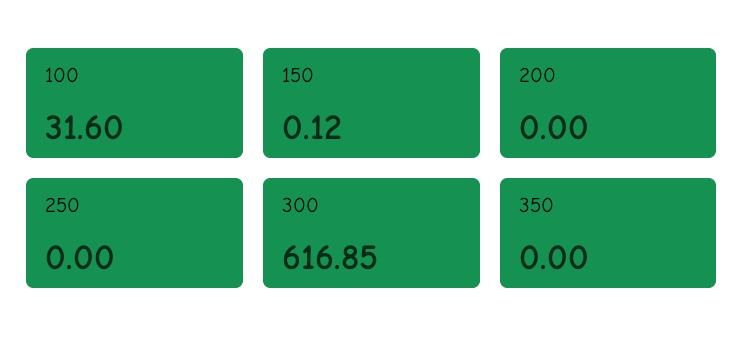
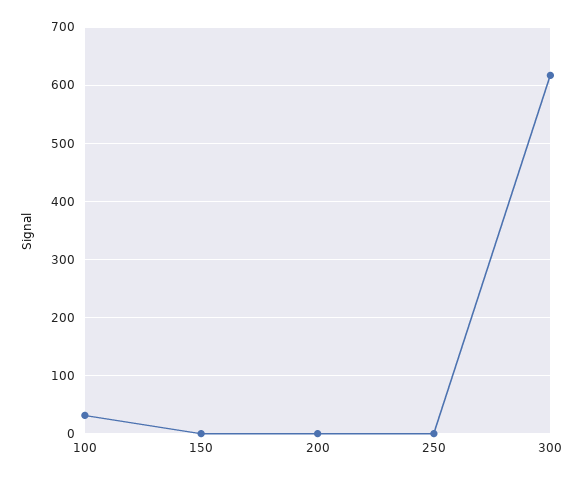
350: 0 -> none

